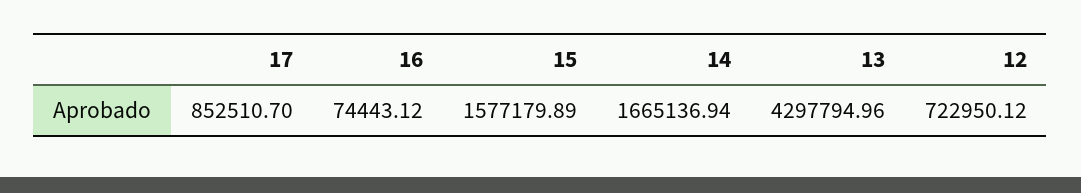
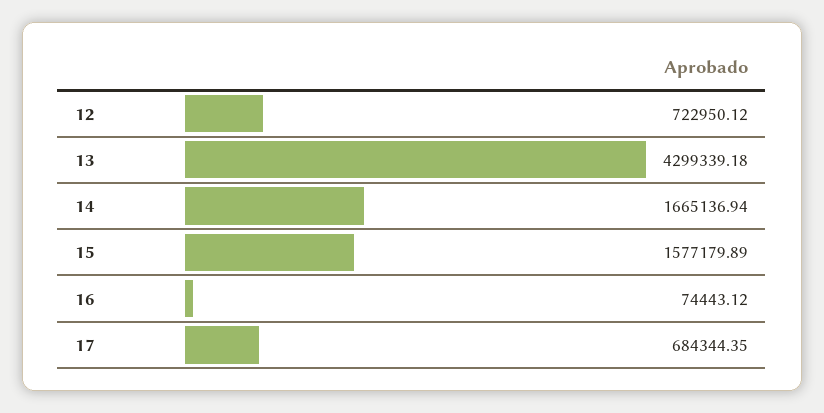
17: 852510.7 -> 684344.35
13: 4297794.96 -> 4299339.18

